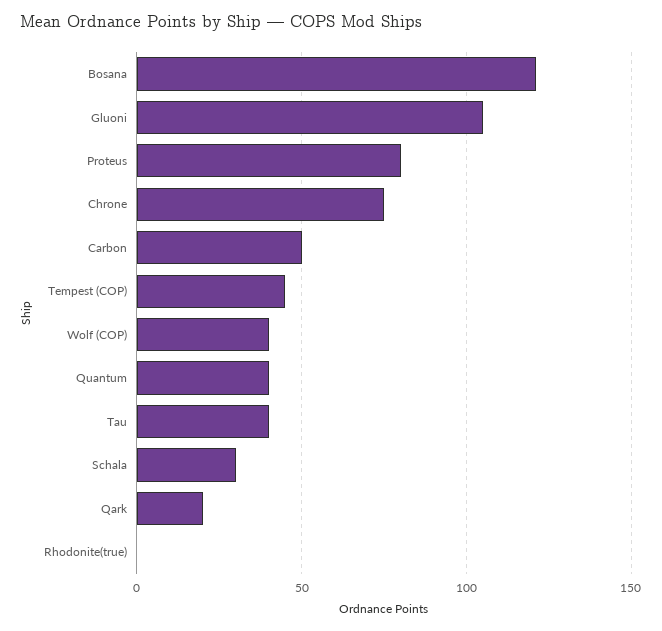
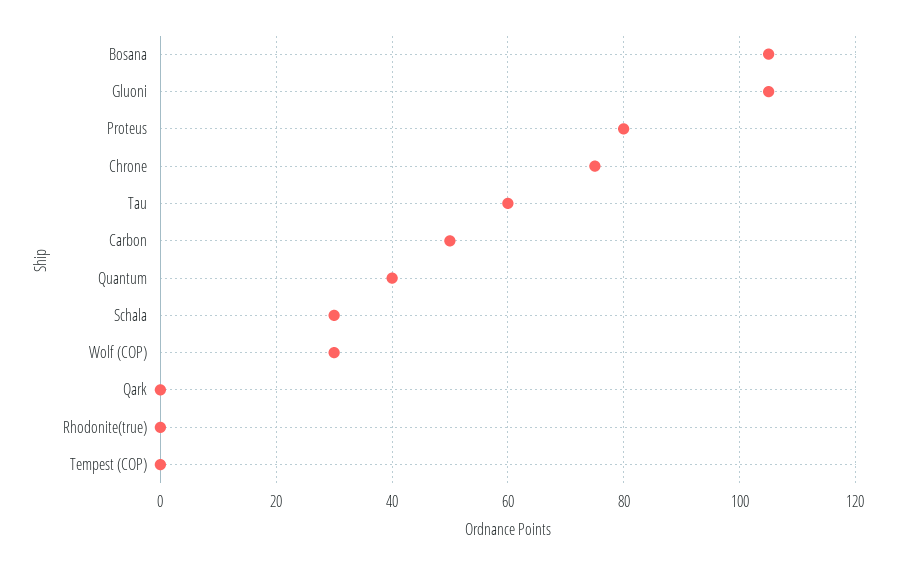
Bosana: 120 -> 105
Tempest (COP): 45 -> 0
Wolf (COP): 40 -> 30
Tau: 40 -> 60
Qark: 20 -> 0

